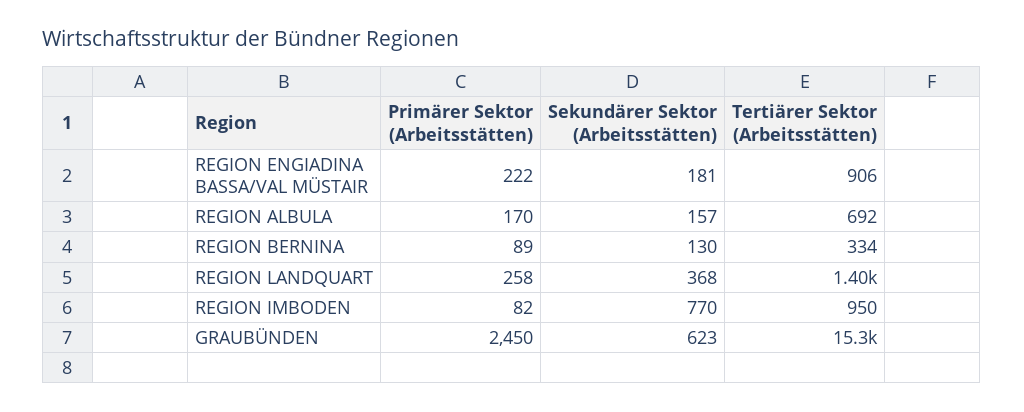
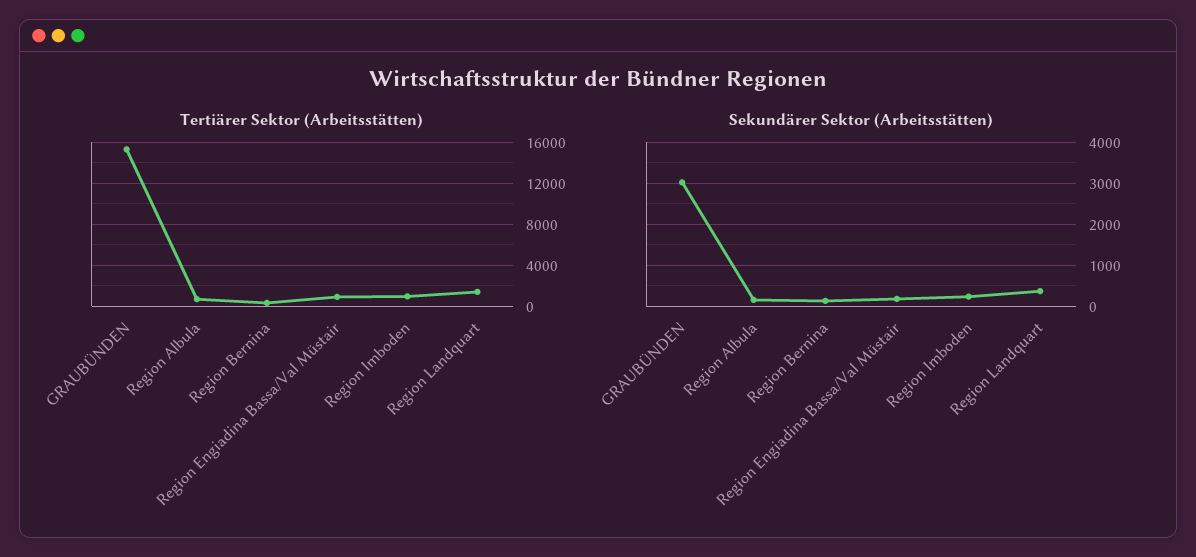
Primärer Sektor (Arbeitsstätten), REGION ENGIADINA BASSA/VAL MÜSTAIR: 222 -> none
Primärer Sektor (Arbeitsstätten), REGION ALBULA: 170 -> none
Primärer Sektor (Arbeitsstätten), REGION BERNINA: 89 -> none
Primärer Sektor (Arbeitsstätten), REGION LANDQUART: 258 -> none
Primärer Sektor (Arbeitsstätten), REGION IMBODEN: 82 -> none
Sekundärer Sektor (Arbeitsstätten), REGION IMBODEN: 770 -> 200
Primärer Sektor (Arbeitsstätten), GRAUBÜNDEN: 2450 -> none
Sekundärer Sektor (Arbeitsstätten), GRAUBÜNDEN: 623 -> 3000

